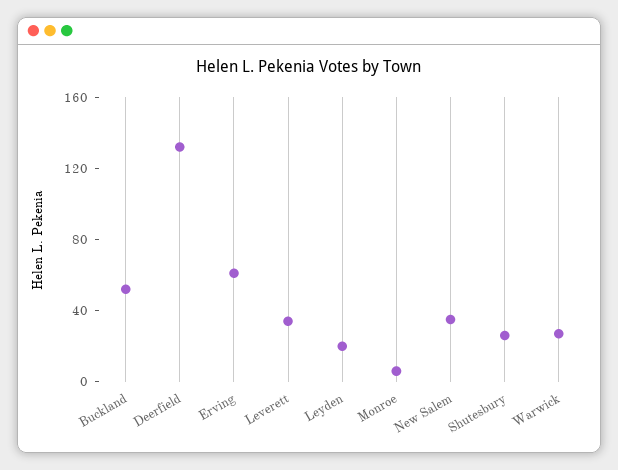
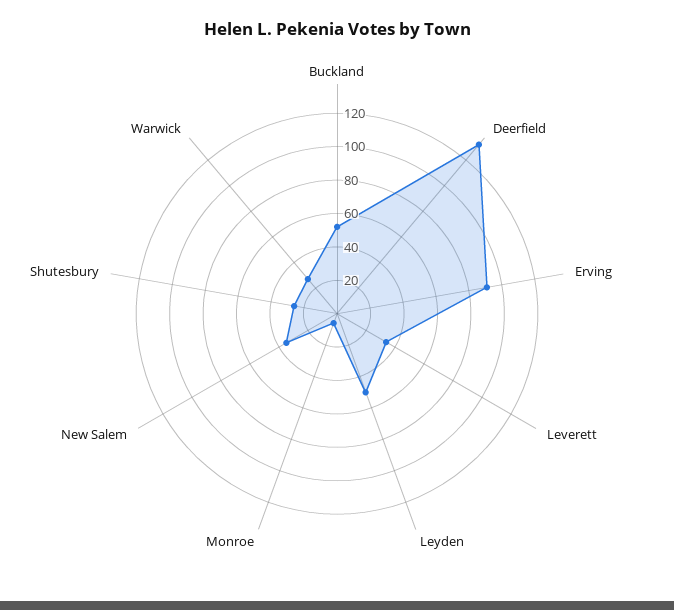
Erving: 60 -> 90
Leyden: 20 -> 50

